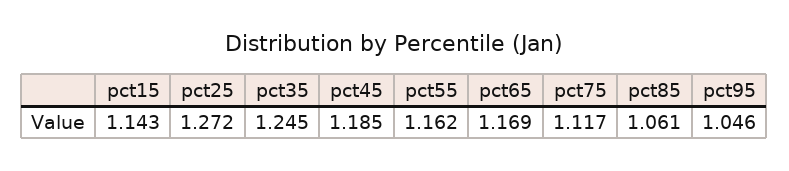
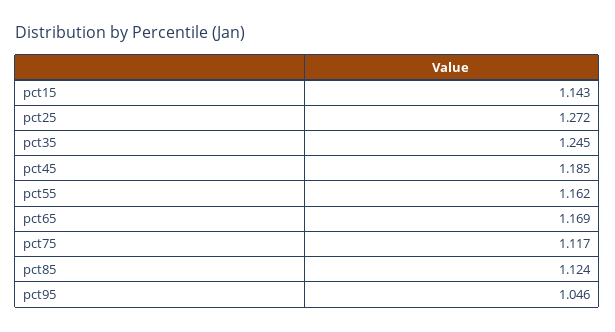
pct85: 1.061 -> 1.124

